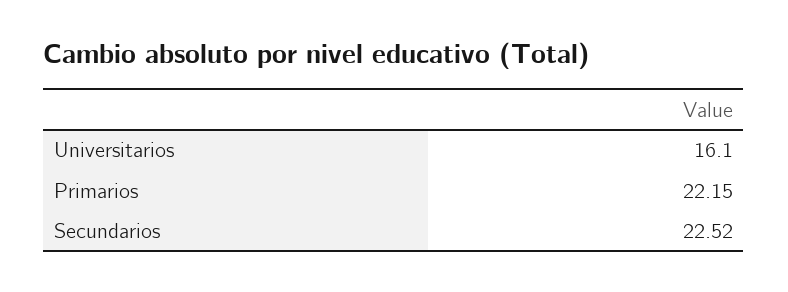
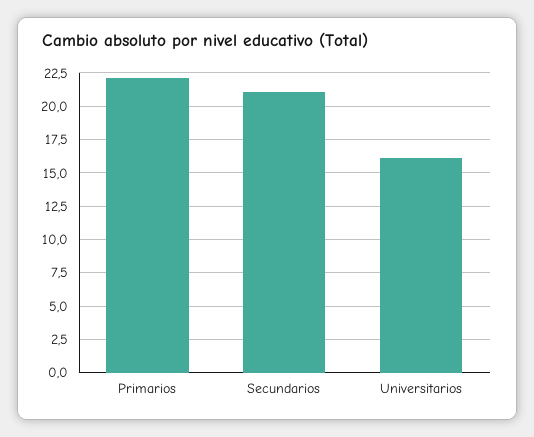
Secundarios: 22.52 -> 21

